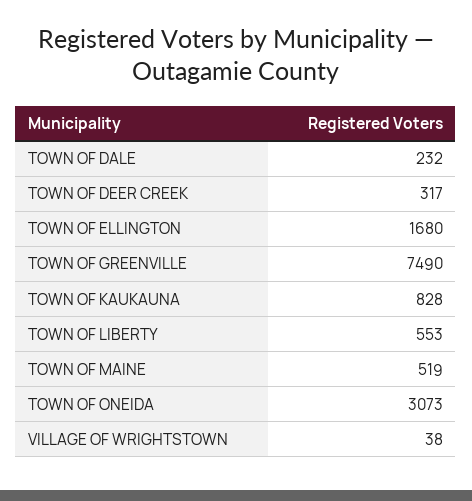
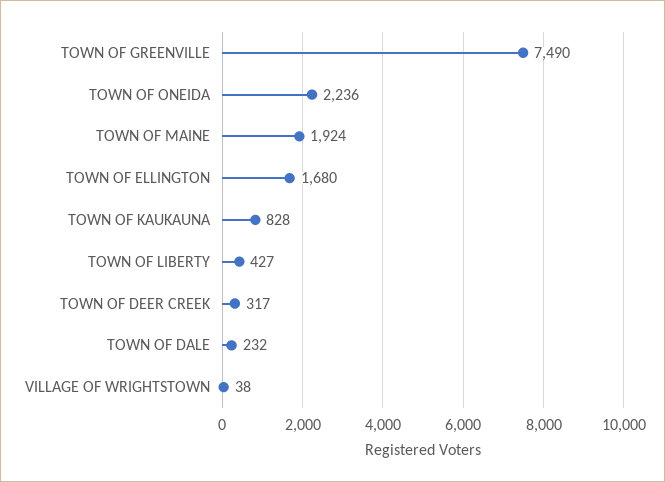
TOWN OF LIBERTY: 553 -> 427
TOWN OF MAINE: 519 -> 1924
TOWN OF ONEIDA: 3073 -> 2236

